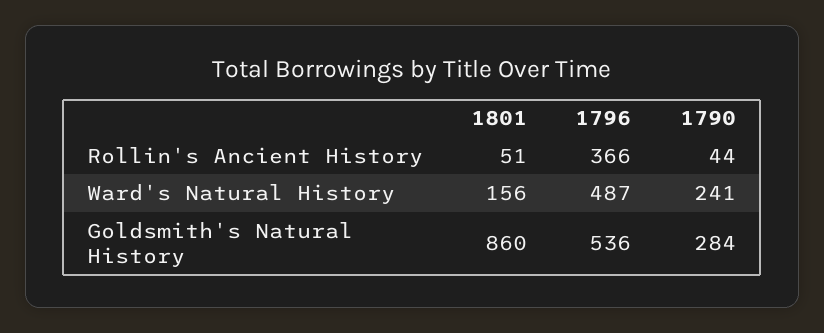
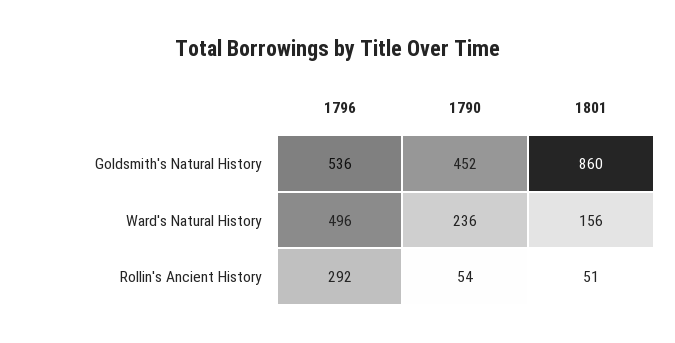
1796, Rollin's Ancient History: 366 -> 292
1790, Rollin's Ancient History: 44 -> 54
1796, Ward's Natural History: 487 -> 496
1790, Ward's Natural History: 241 -> 236
1790, Goldsmith's Natural History: 284 -> 452

